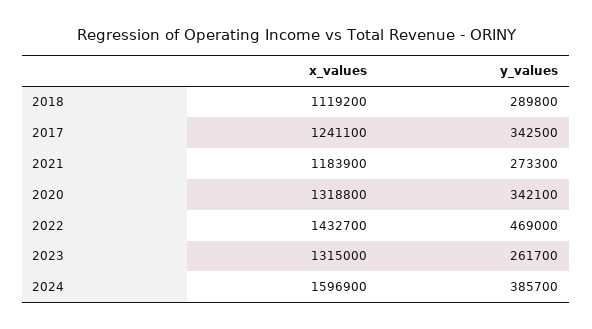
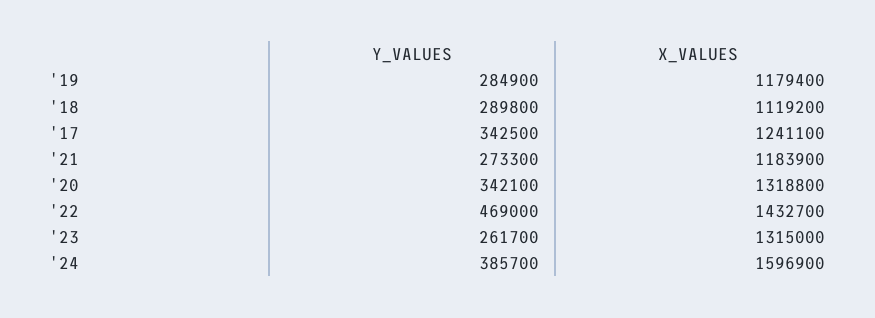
y_values, '19: none -> 284900
x_values, '19: none -> 1179400

